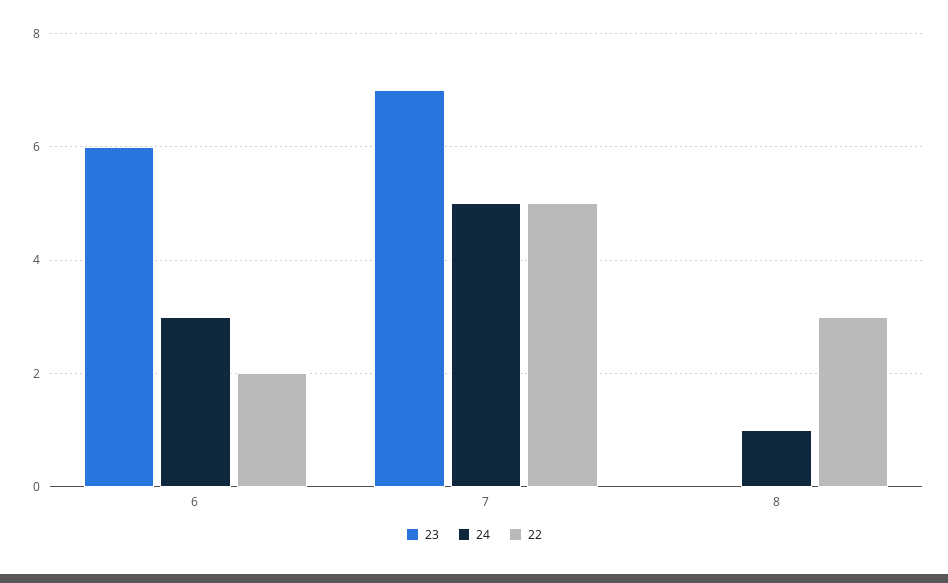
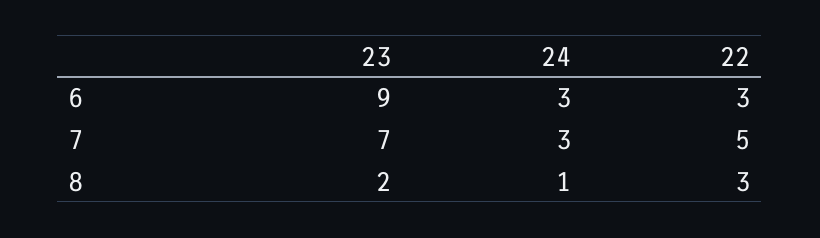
23, 6: 6 -> 9
22, 6: 2 -> 3
24, 7: 5 -> 3
23, 8: 0 -> 2

